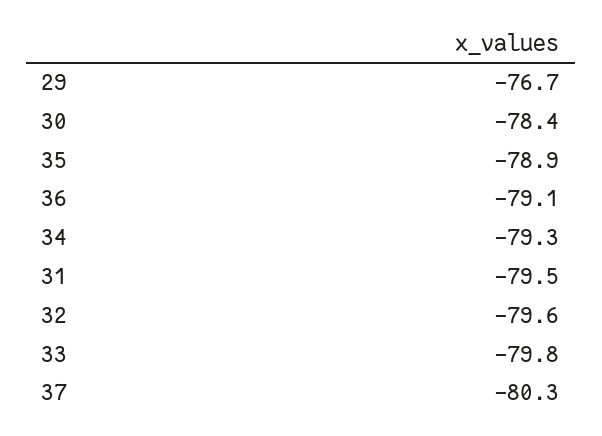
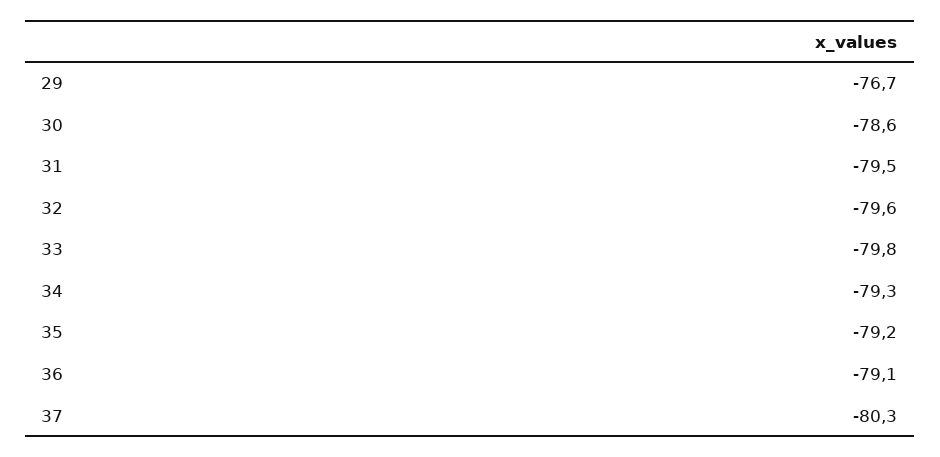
30: -78.4 -> -78.6
35: -78.9 -> -79.2

